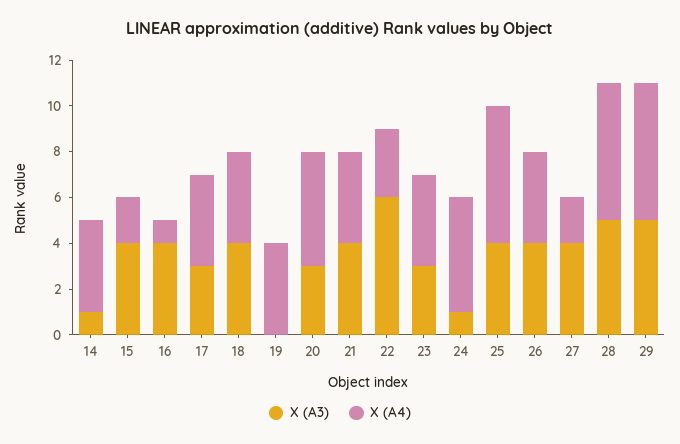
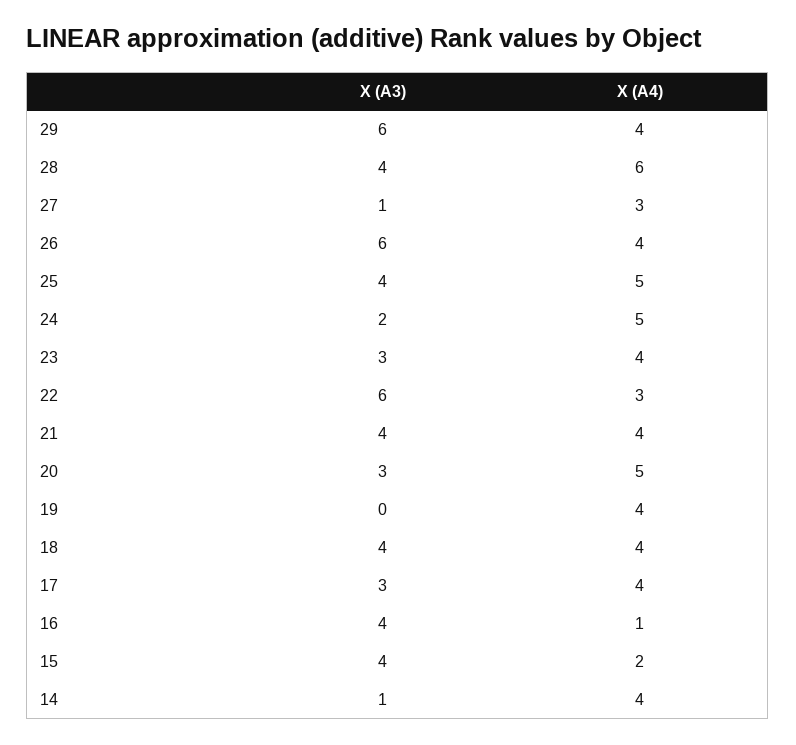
X (A3), 24: 1 -> 2
X (A4), 25: 6 -> 5
X (A3), 26: 4 -> 6
X (A3), 27: 4 -> 1
X (A4), 27: 2 -> 3
X (A3), 28: 5 -> 4
X (A3), 29: 5 -> 6
X (A4), 29: 6 -> 4

